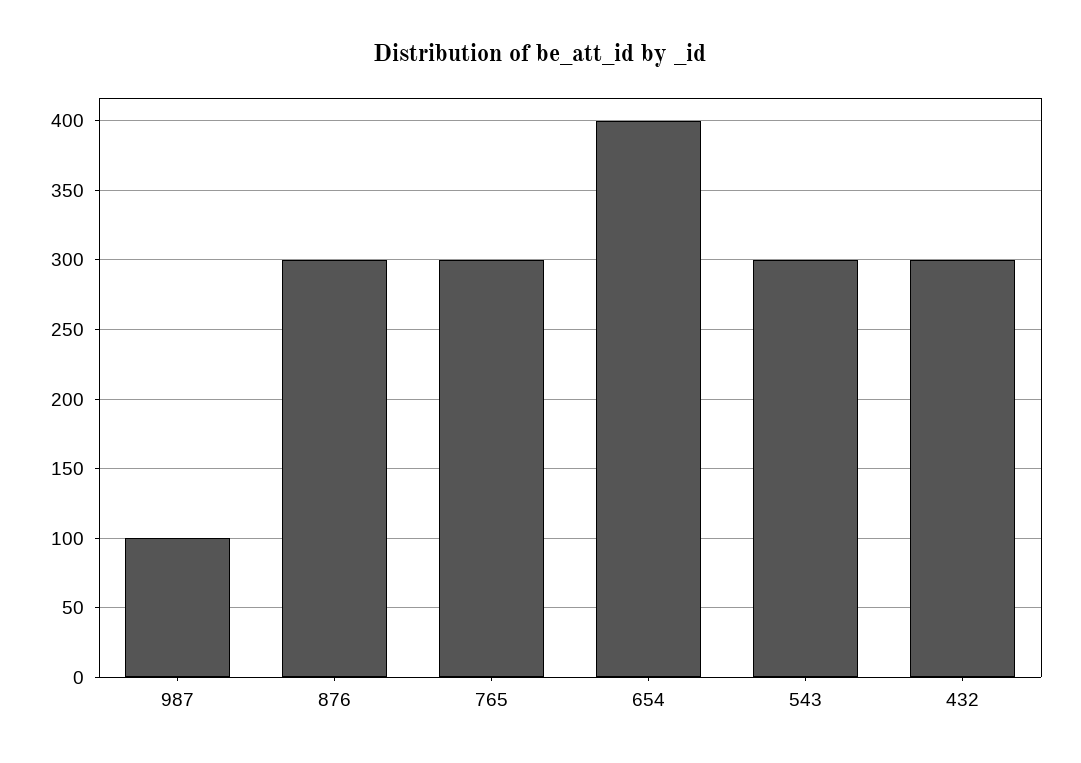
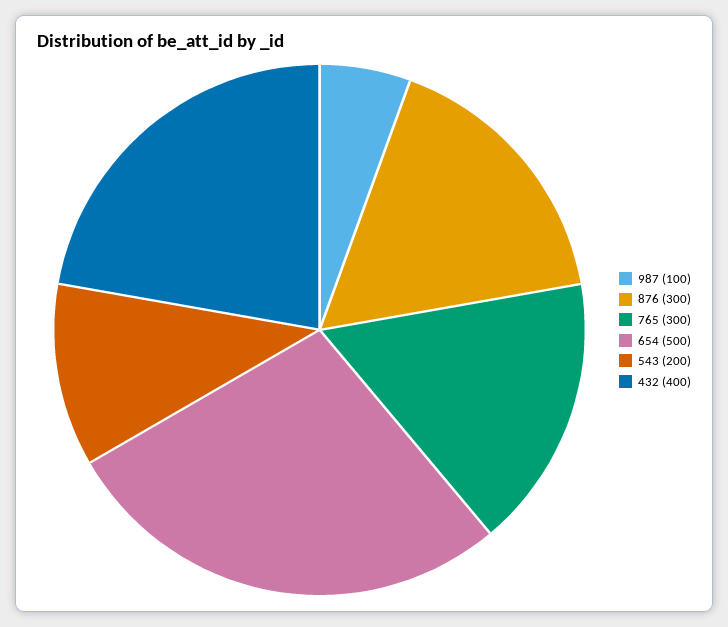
654: 400 -> 500
543: 300 -> 200
432: 300 -> 400

